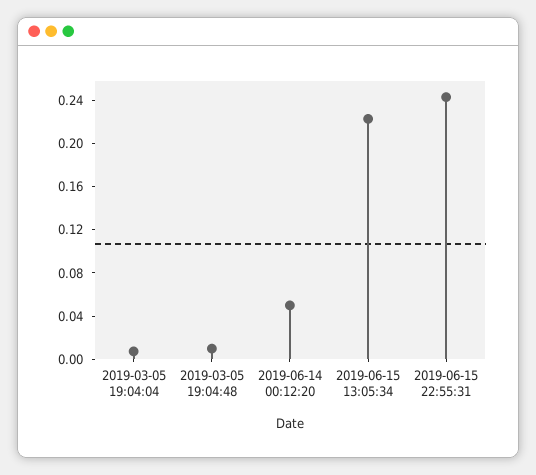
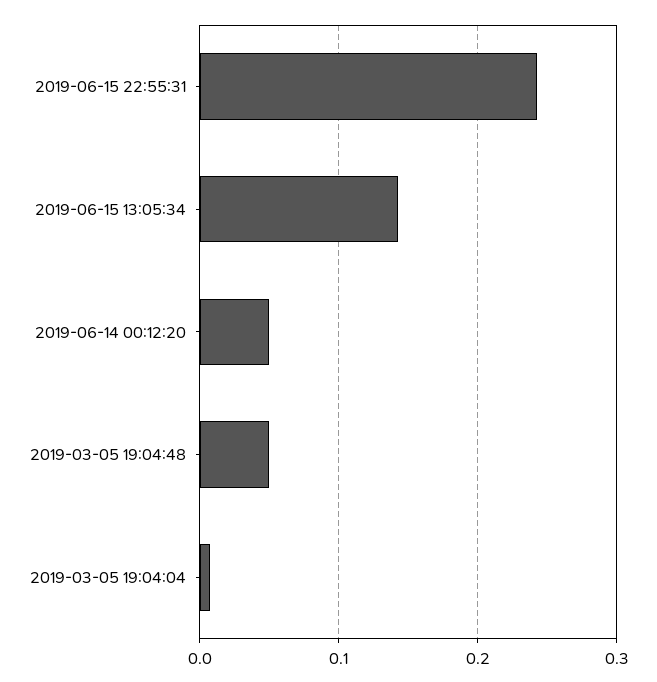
2019-03-05 19:04:48: 0.01 -> 0.05
2019-06-15 13:05:34: 0.22 -> 0.14

